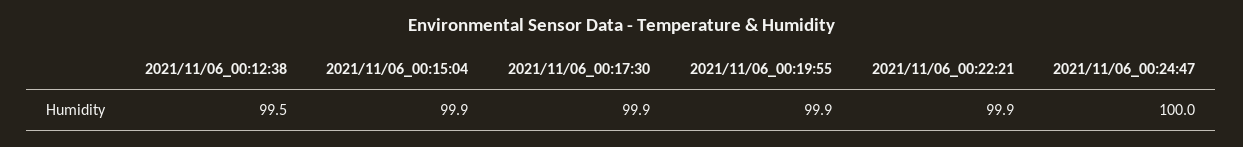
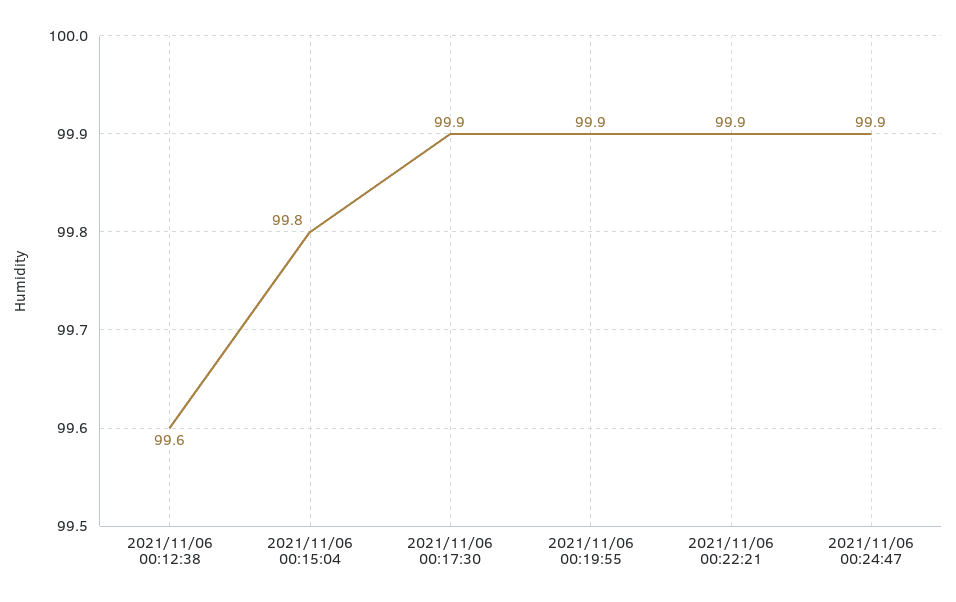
2021/11/06_00:12:38: 99.5 -> 99.6
2021/11/06_00:15:04: 99.9 -> 99.8
2021/11/06_00:24:47: 100 -> 99.9

